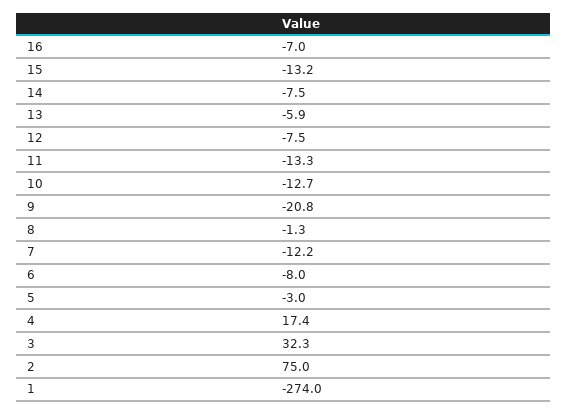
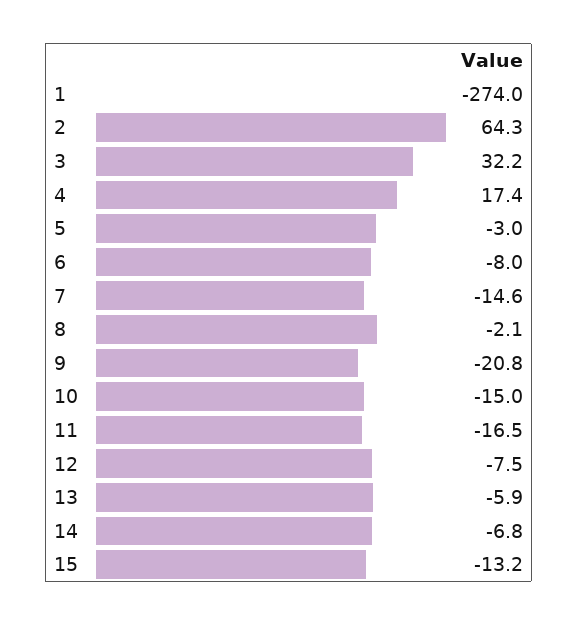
16: -7 -> none
14: -7.5 -> -6.8
11: -13.3 -> -16.5
10: -12.7 -> -15
8: -1.3 -> -2.1
7: -12.2 -> -14.6
3: 32.3 -> 32.2
2: 75 -> 64.3

